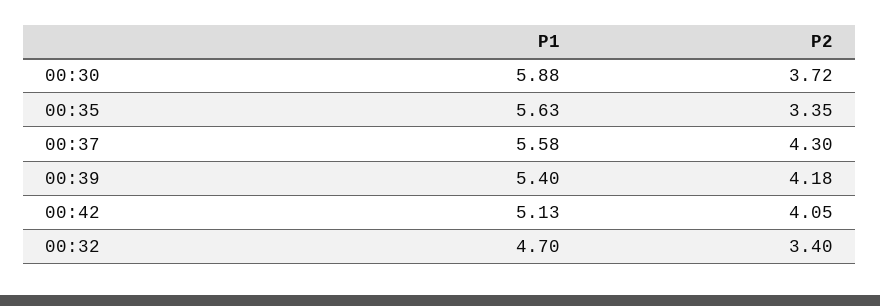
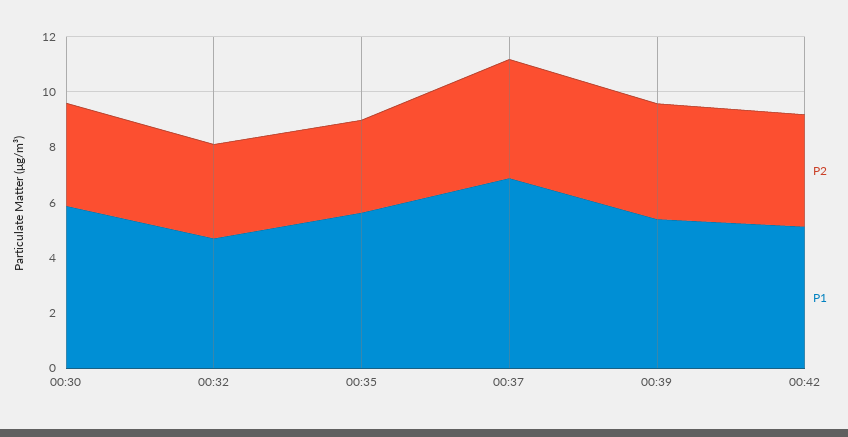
P1, 00:37: 5.58 -> 7

